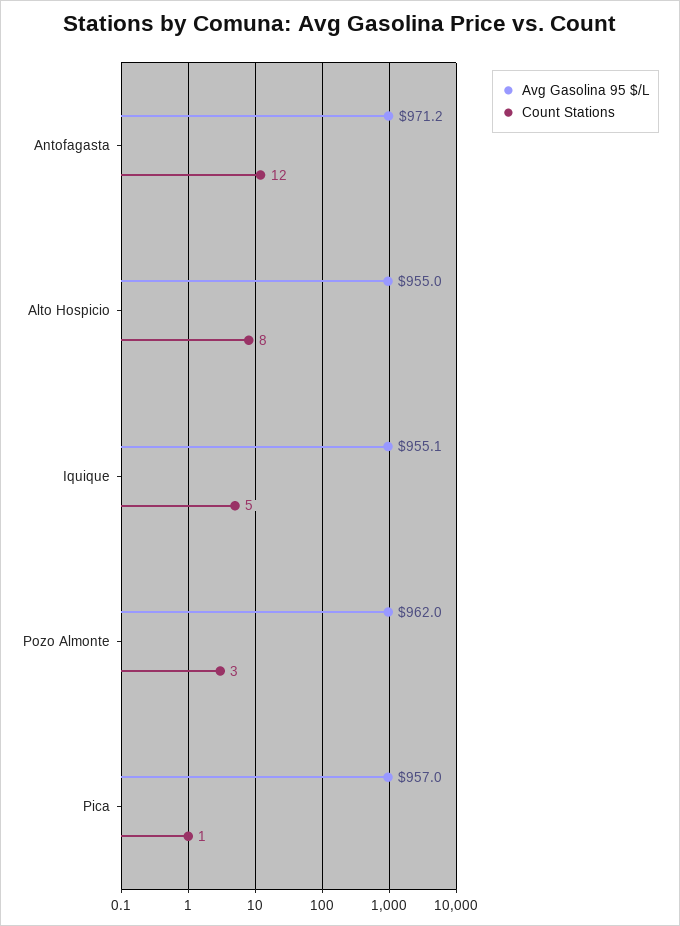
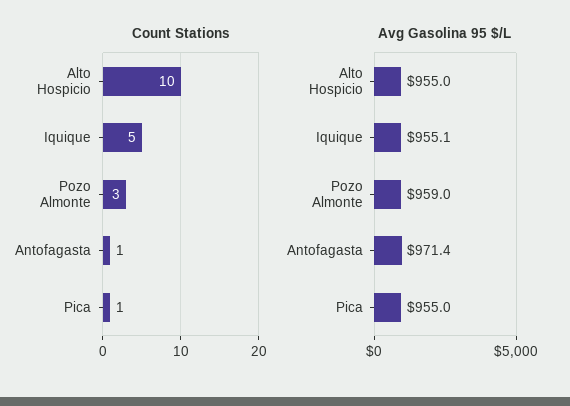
Avg Gasolina 95 $/L, Antofagasta: 971.2 -> 971.4
Count Stations, Antofagasta: 12 -> 1
Count Stations, Alto Hospicio: 8 -> 10
Avg Gasolina 95 $/L, Pozo Almonte: 962 -> 959
Avg Gasolina 95 $/L, Pica: 957 -> 955

